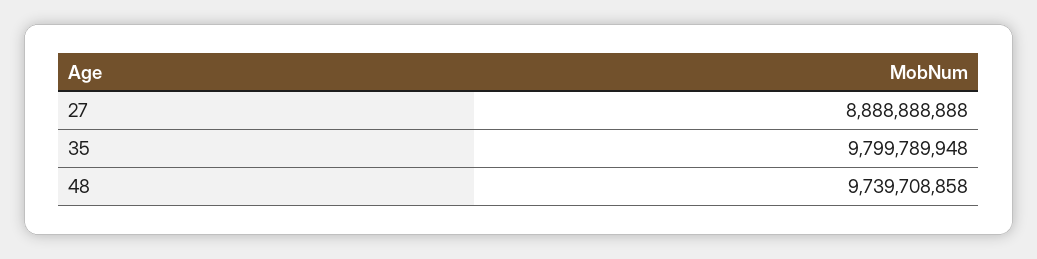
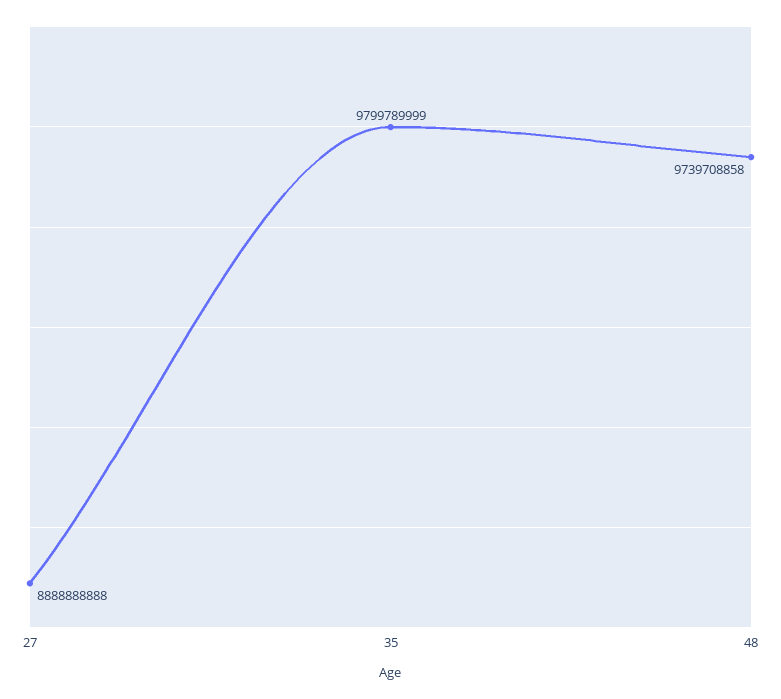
35: 9799789948 -> 9799789999

